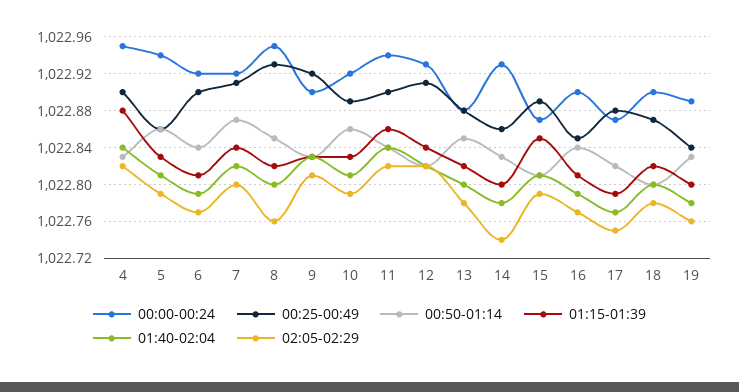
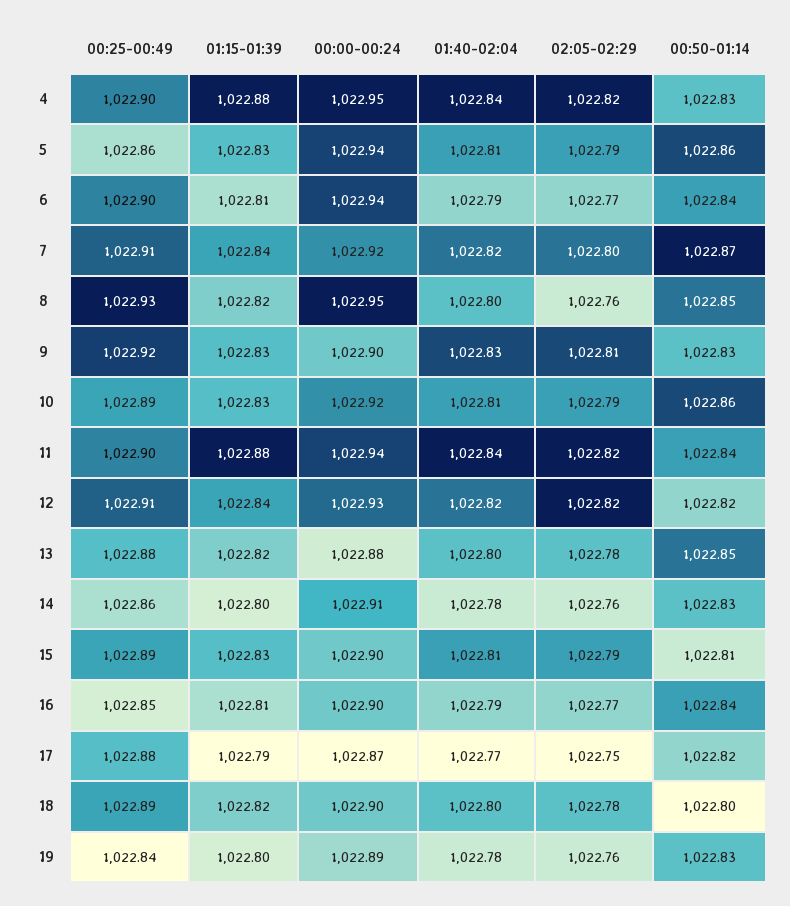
00:00-00:24, 6: 1022.92 -> 1022.94
01:15-01:39, 11: 1022.86 -> 1022.88
00:00-00:24, 14: 1022.93 -> 1022.91
02:05-02:29, 14: 1022.74 -> 1022.76
00:00-00:24, 15: 1022.87 -> 1022.9
01:15-01:39, 15: 1022.85 -> 1022.83
00:25-00:49, 18: 1022.87 -> 1022.89

